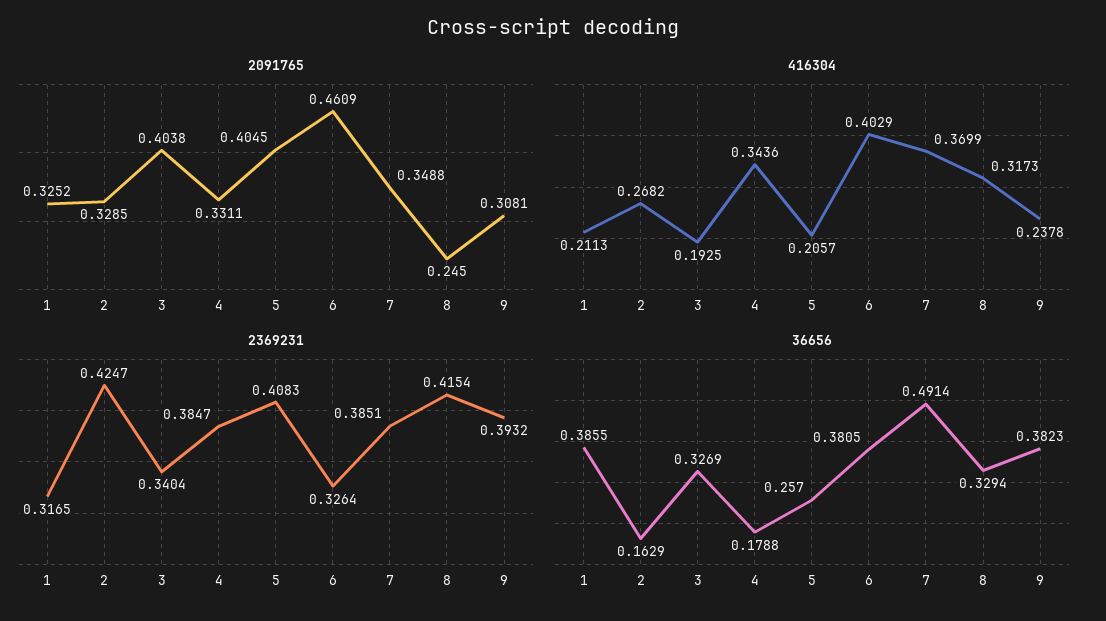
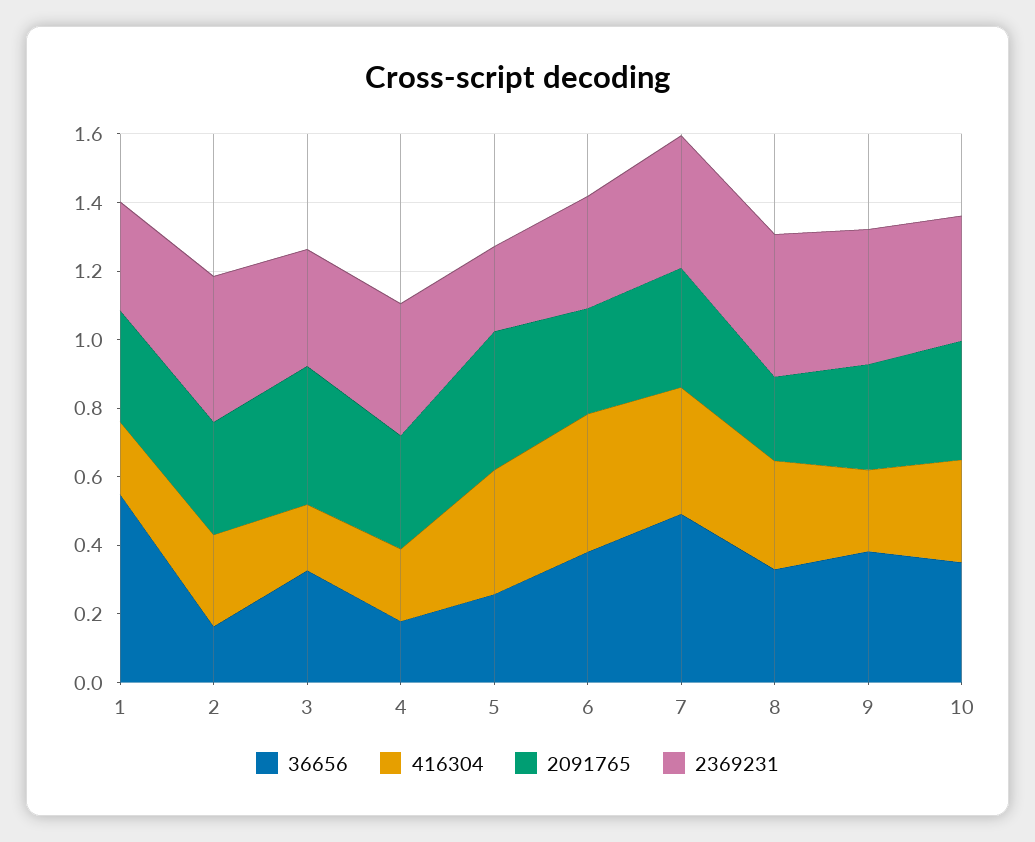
2091765, 6: 0.4609 -> 0.3
416304, 4: 0.3436 -> 0.2
416304, 5: 0.2057 -> 0.35
2369231, 5: 0.4083 -> 0.25
36656, 1: 0.3855 -> 0.55
36656, 10: none -> 0.35
416304, 10: none -> 0.3
2091765, 10: none -> 0.35
2369231, 10: none -> 0.35

